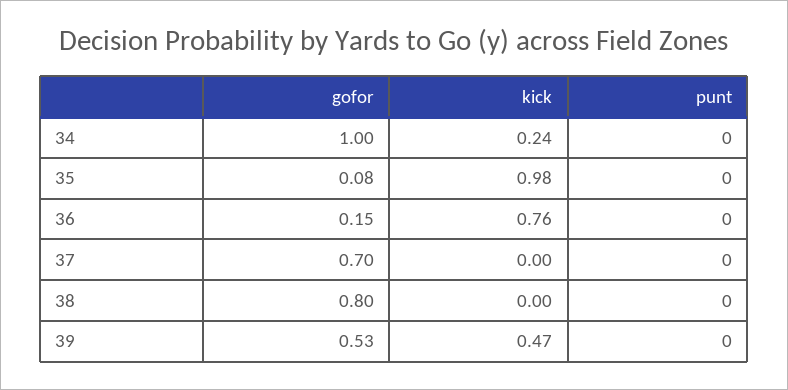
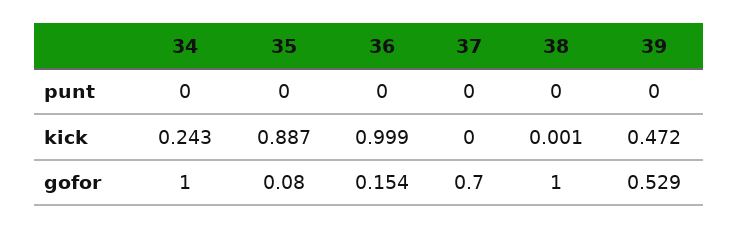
kick, 35: 0.98 -> 0.887
kick, 36: 0.76 -> 0.999
gofor, 38: 0.8 -> 1

